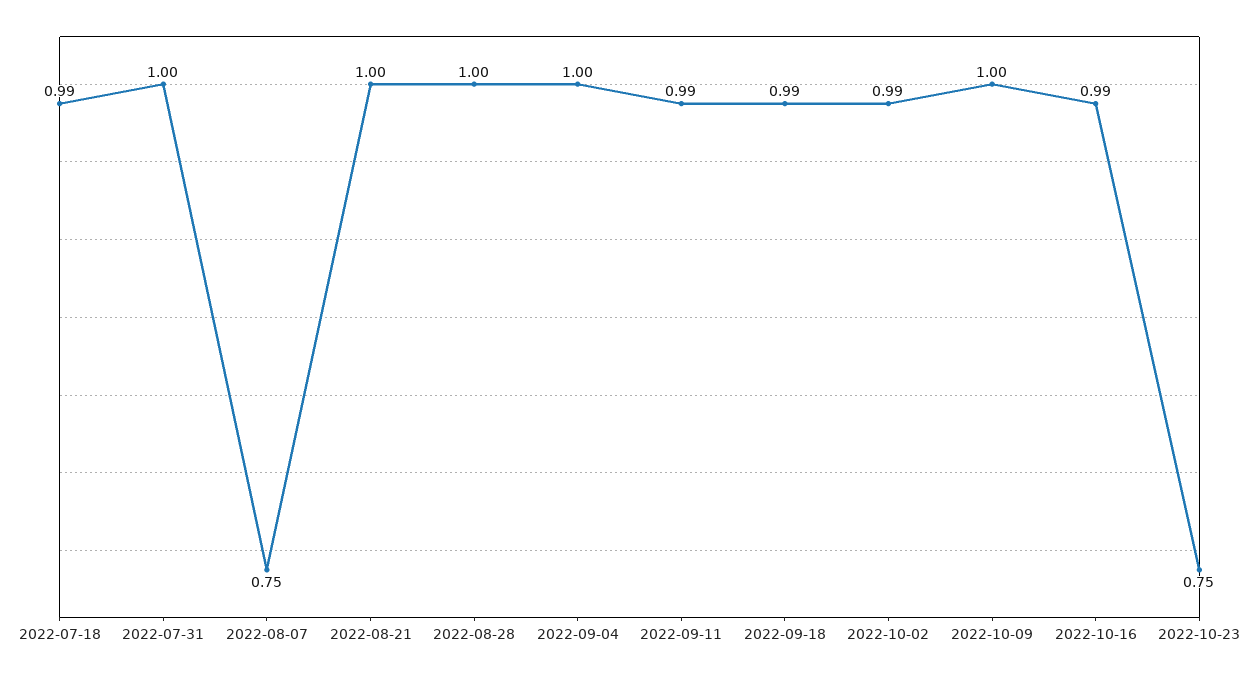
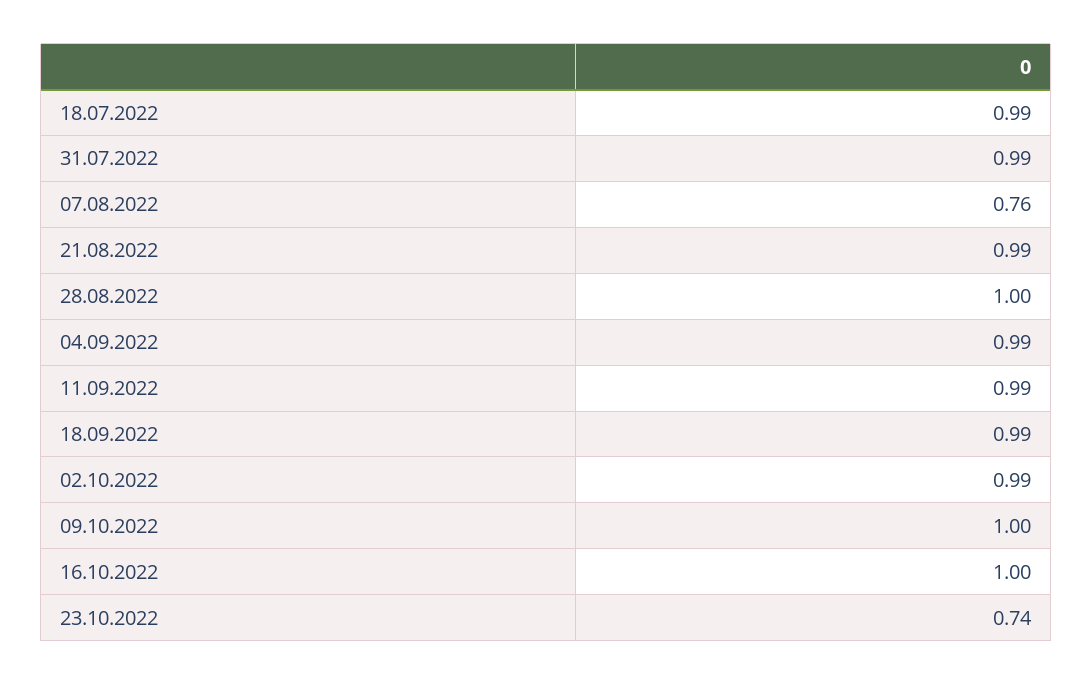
2022-07-31: 1 -> 0.99
2022-08-07: 0.75 -> 0.76
2022-08-21: 1 -> 0.99
2022-09-04: 1 -> 0.99
2022-10-16: 0.99 -> 1
2022-10-23: 0.75 -> 0.74

